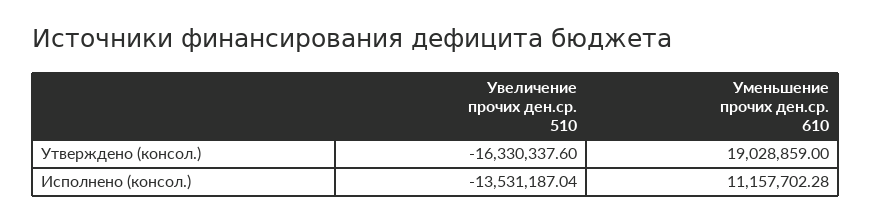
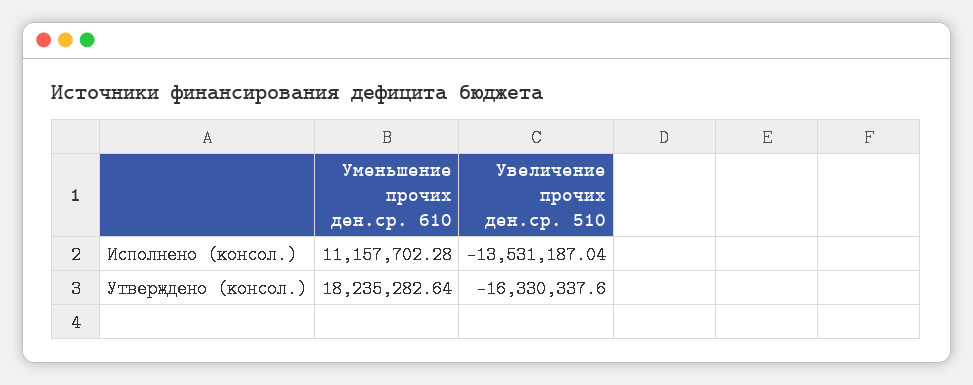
Уменьшение прочих ден.ср. 610, Утверждено (консол.): 19028859 -> 18235282.64

